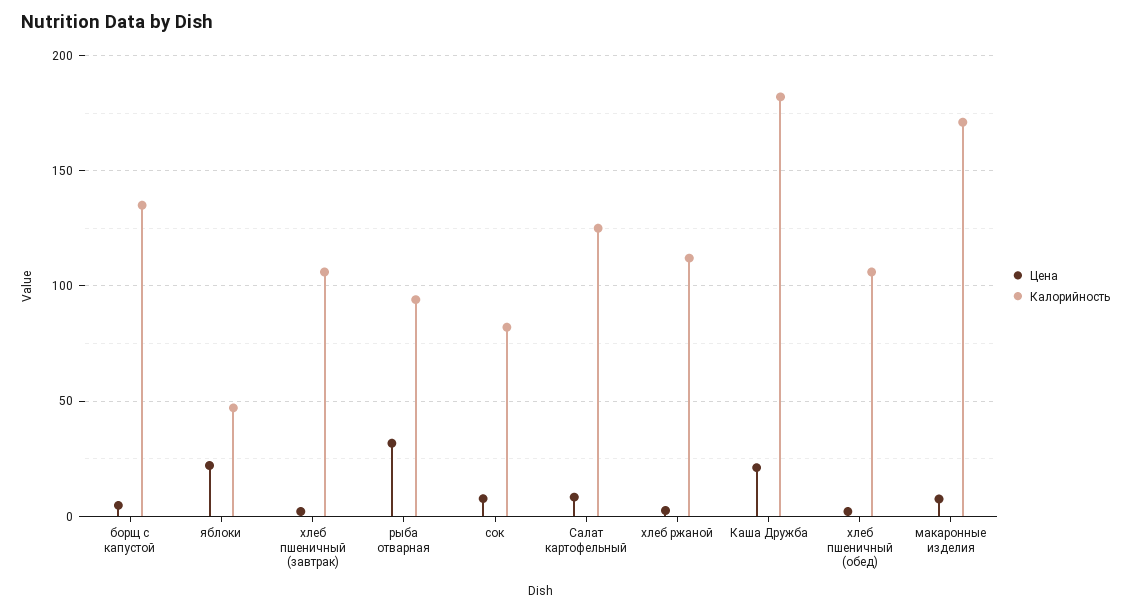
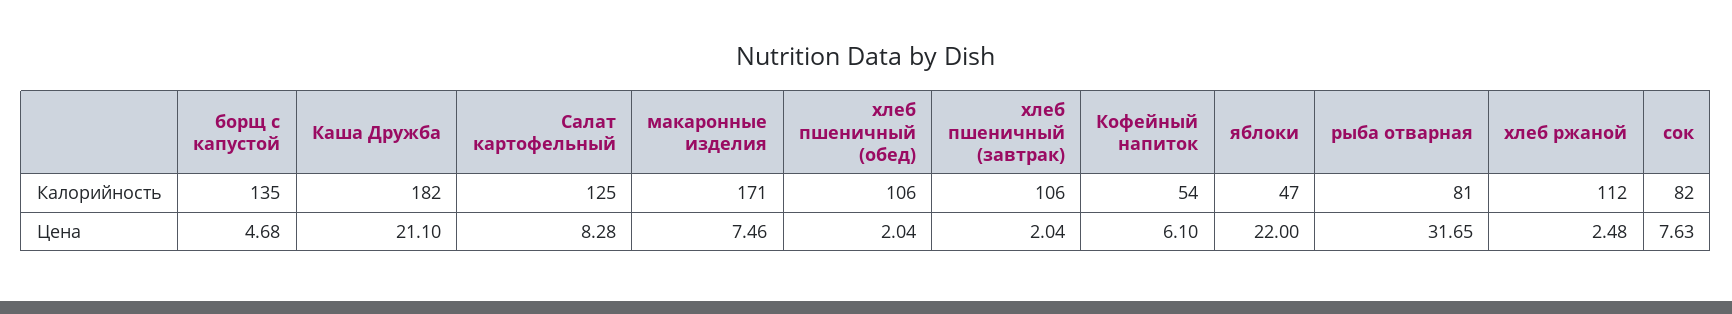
Калорийность, рыба отварная: 95 -> 81
Калорийность, Кофейный напиток: none -> 54
Цена, Кофейный напиток: none -> 6.1

